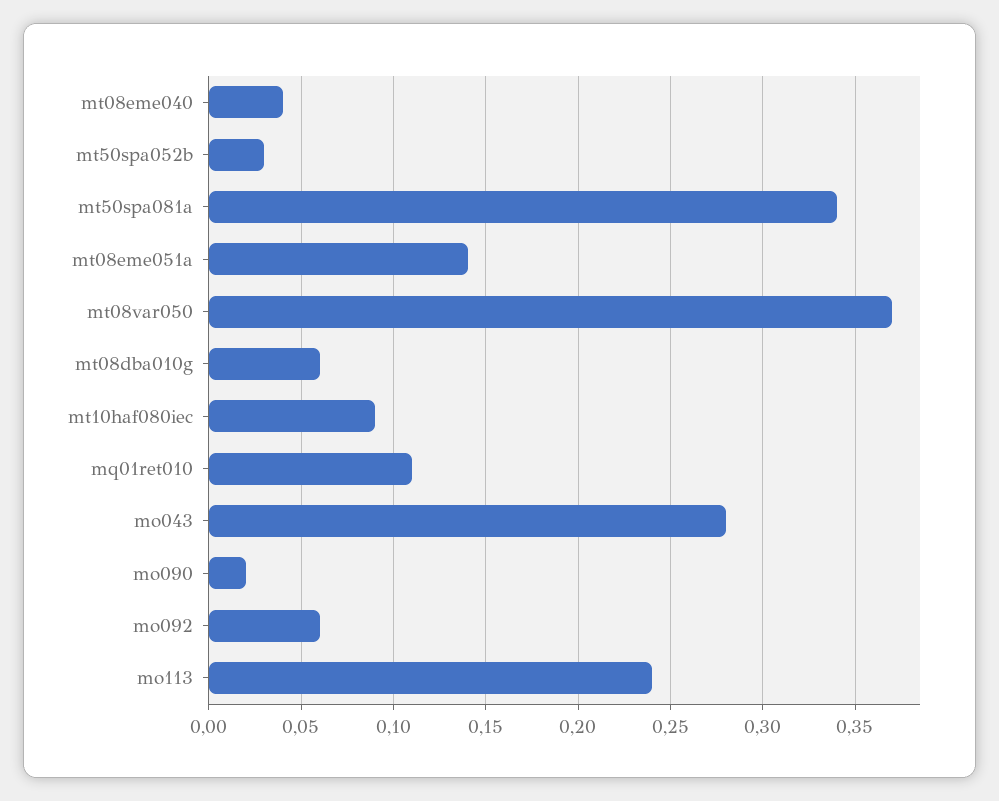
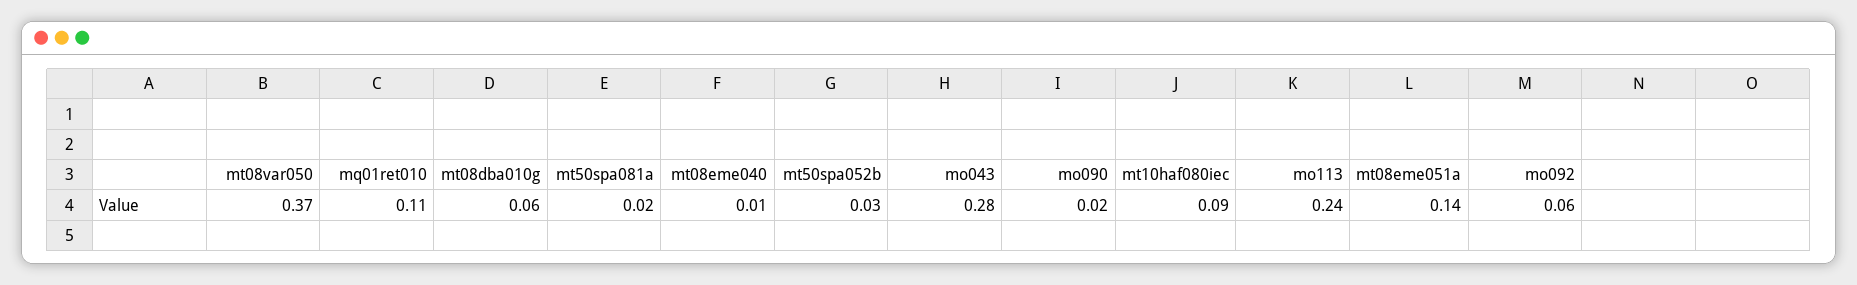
mt08eme040: 0.04 -> 0.01
mt50spa081a: 0.34 -> 0.02

